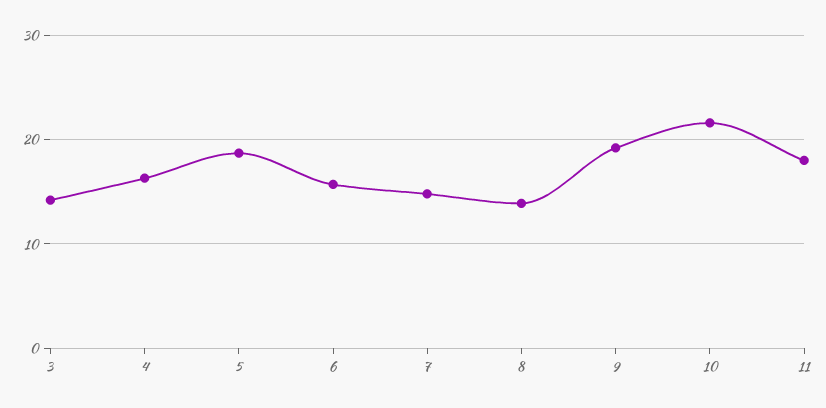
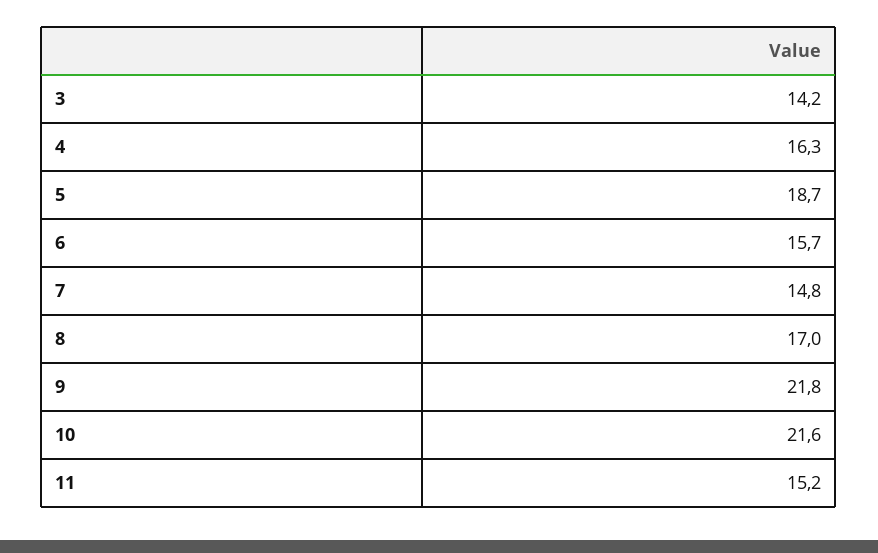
8: 14 -> 17
9: 19 -> 21.8
11: 18 -> 15.2

